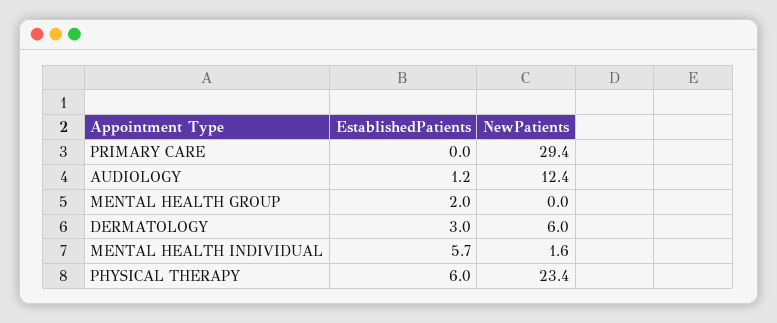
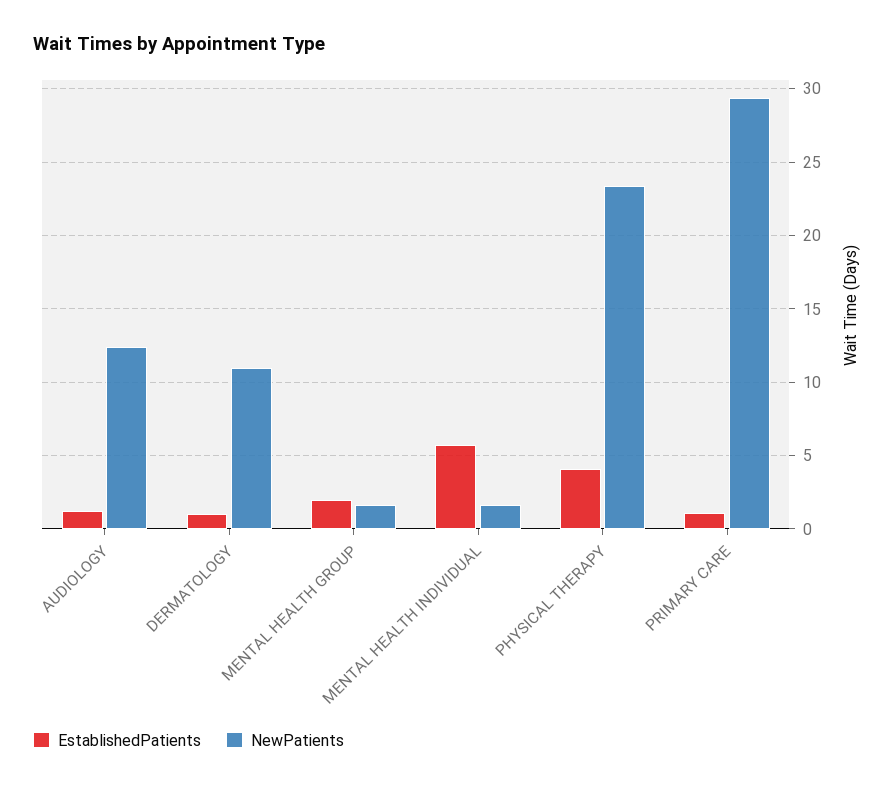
EstablishedPatients, PRIMARY CARE: 0 -> 1
NewPatients, MENTAL HEALTH GROUP: 0 -> 1.5
EstablishedPatients, DERMATOLOGY: 3 -> 1
NewPatients, DERMATOLOGY: 6 -> 11
EstablishedPatients, PHYSICAL THERAPY: 6 -> 4

